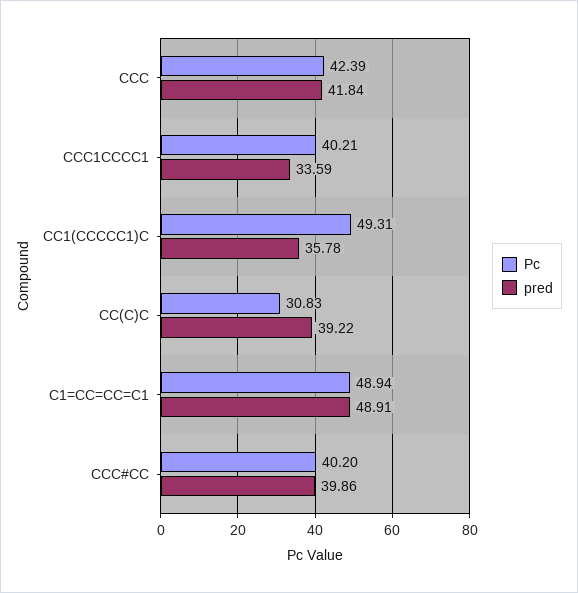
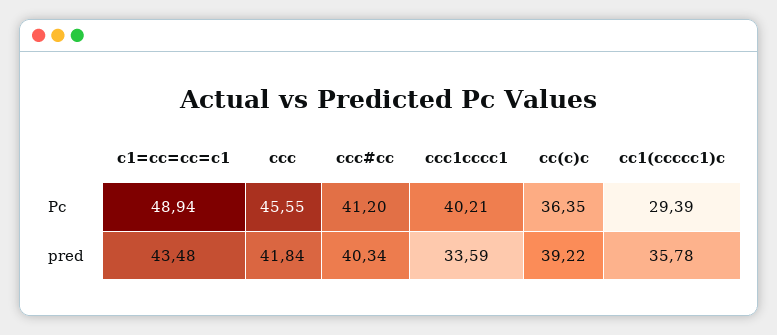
Pc, CCC: 42.39 -> 45.55
Pc, CC1(CCCCC1)C: 49.31 -> 29.39
Pc, CC(C)C: 30.83 -> 36.35
pred, C1=CC=CC=C1: 48.91 -> 43.48
Pc, CCC#CC: 40.2 -> 41.2
pred, CCC#CC: 39.86 -> 40.34

